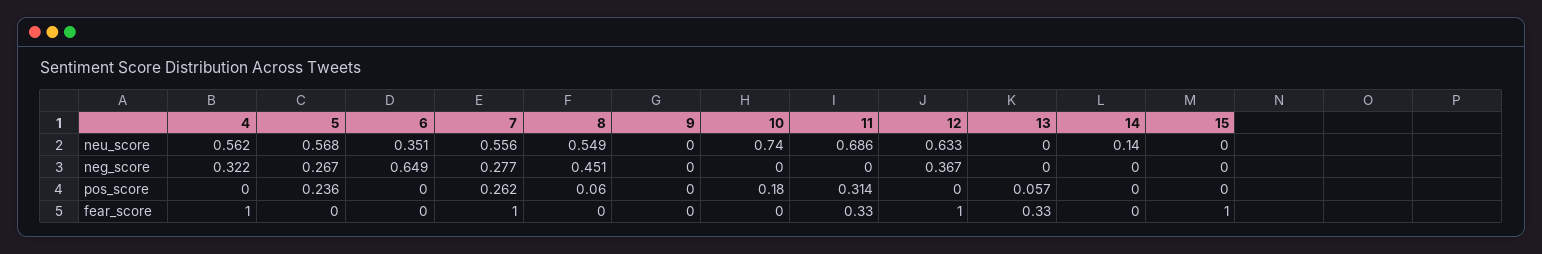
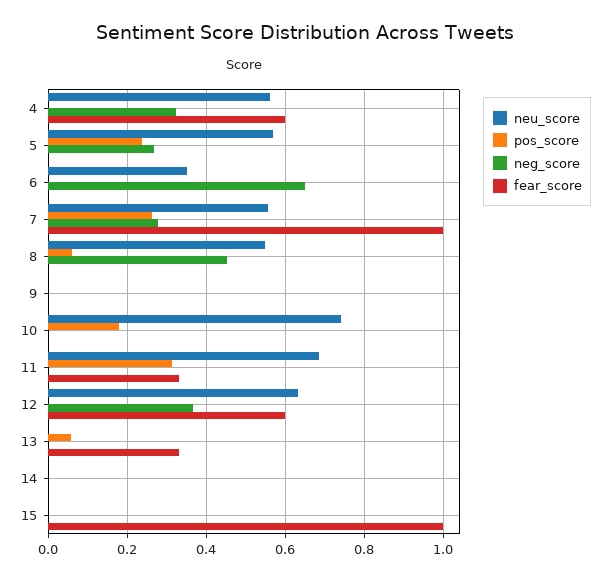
neu_score, 14: 0.14 -> 0
fear_score, 4: 1 -> 0.6
fear_score, 12: 1 -> 0.6

